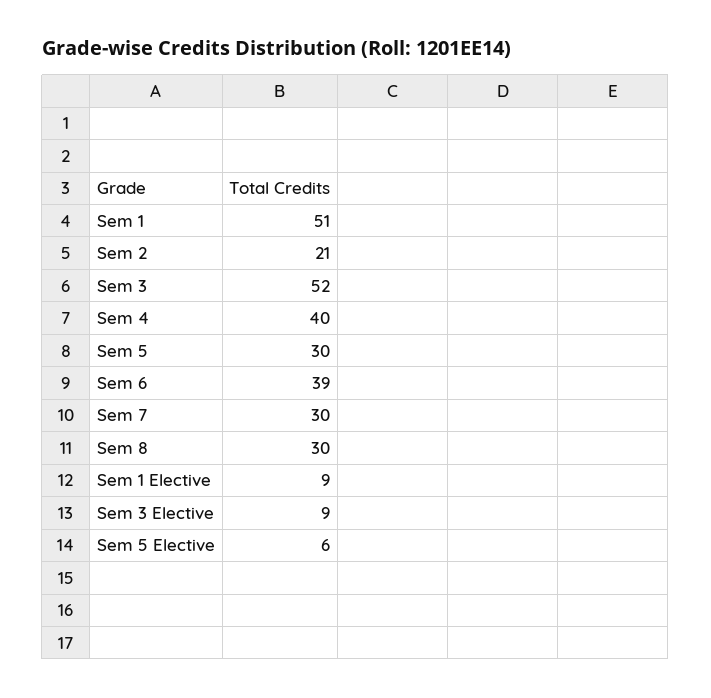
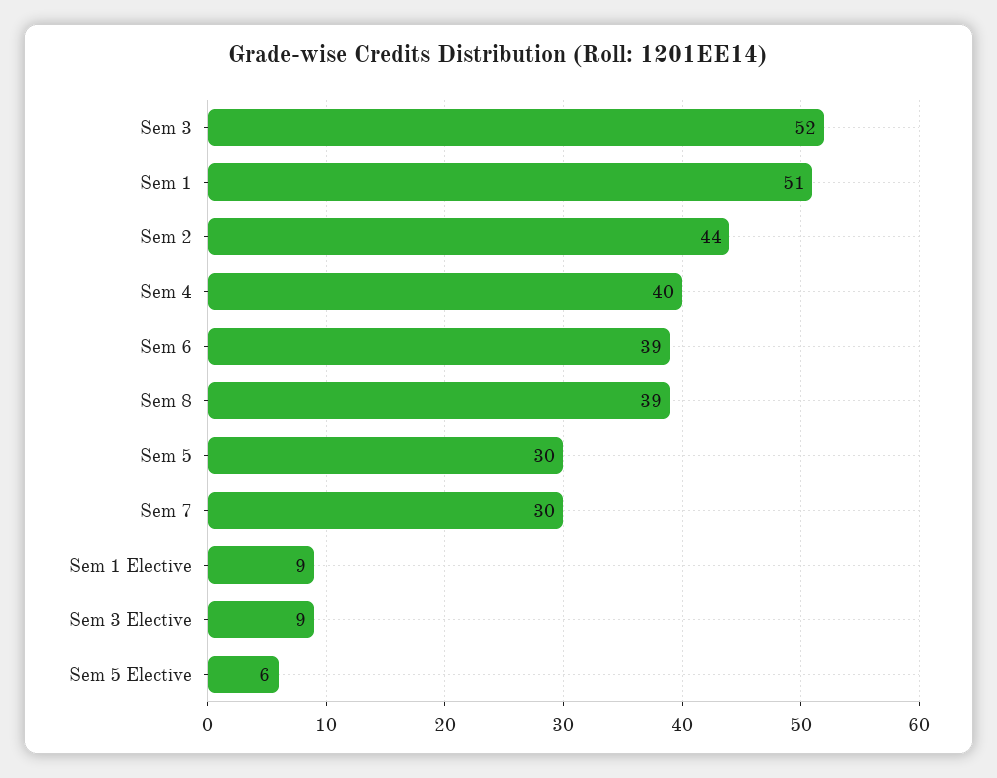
Sem 2: 21 -> 44
Sem 8: 30 -> 39

